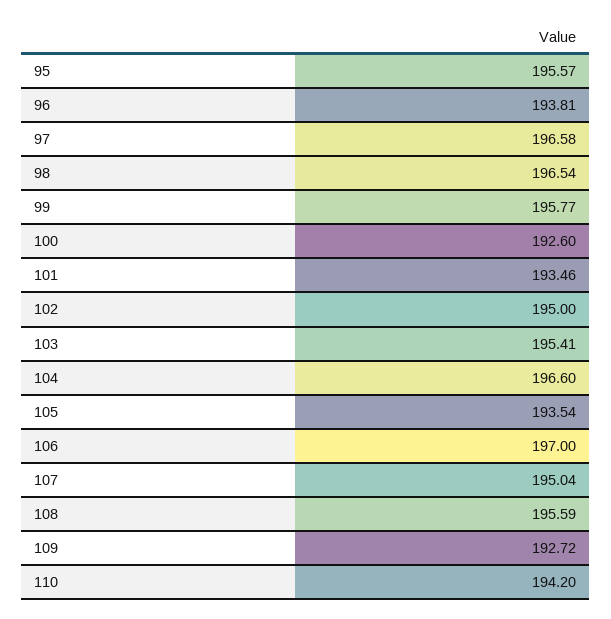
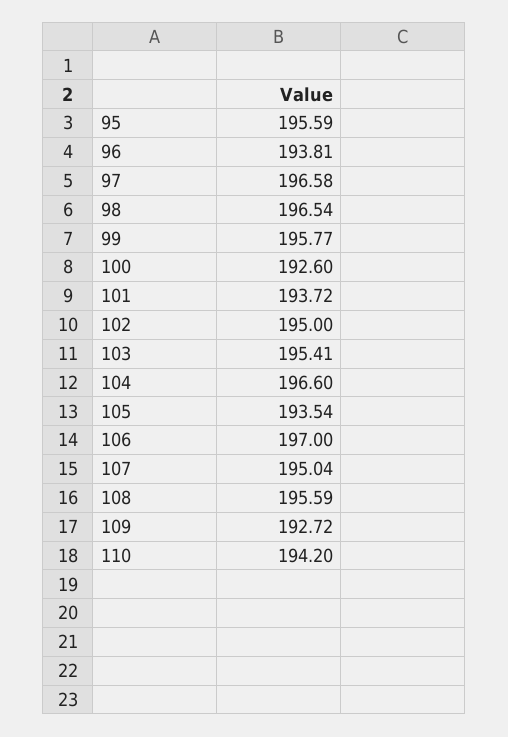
95: 195.57 -> 195.59
101: 193.46 -> 193.72

